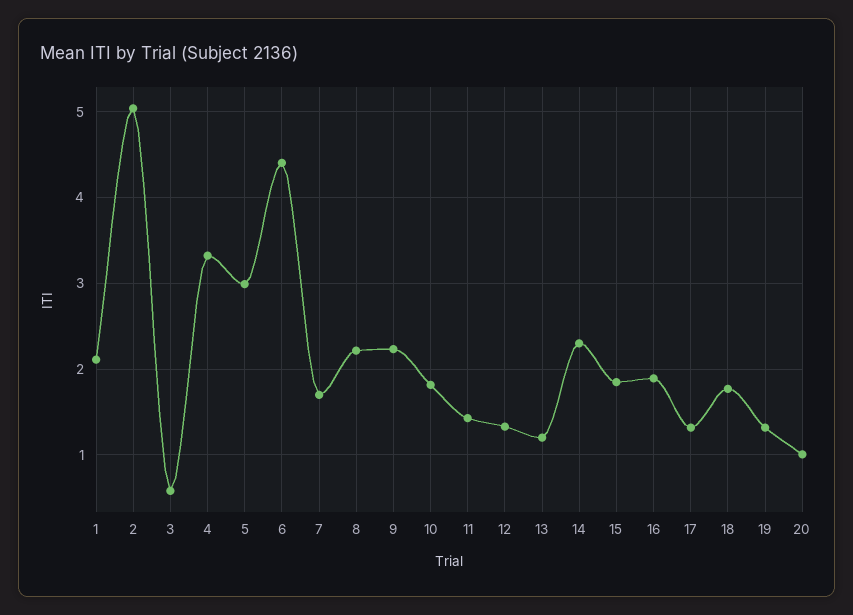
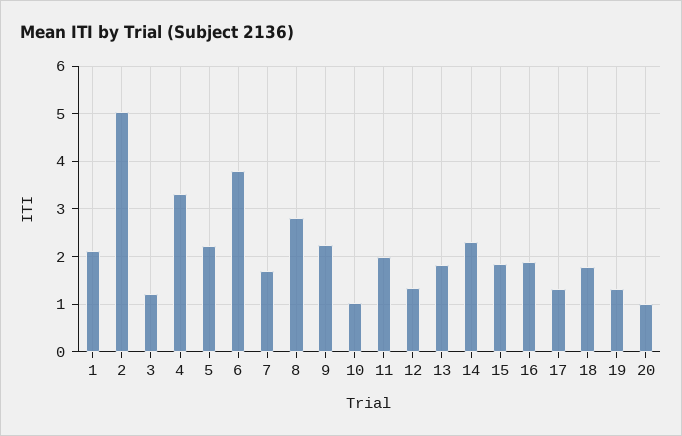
3: 0.6 -> 1.2
5: 3 -> 2.2
6: 4.4 -> 3.8
8: 2.2 -> 2.8
10: 1.8 -> 1
11: 1.4 -> 2
13: 1.2 -> 1.8

